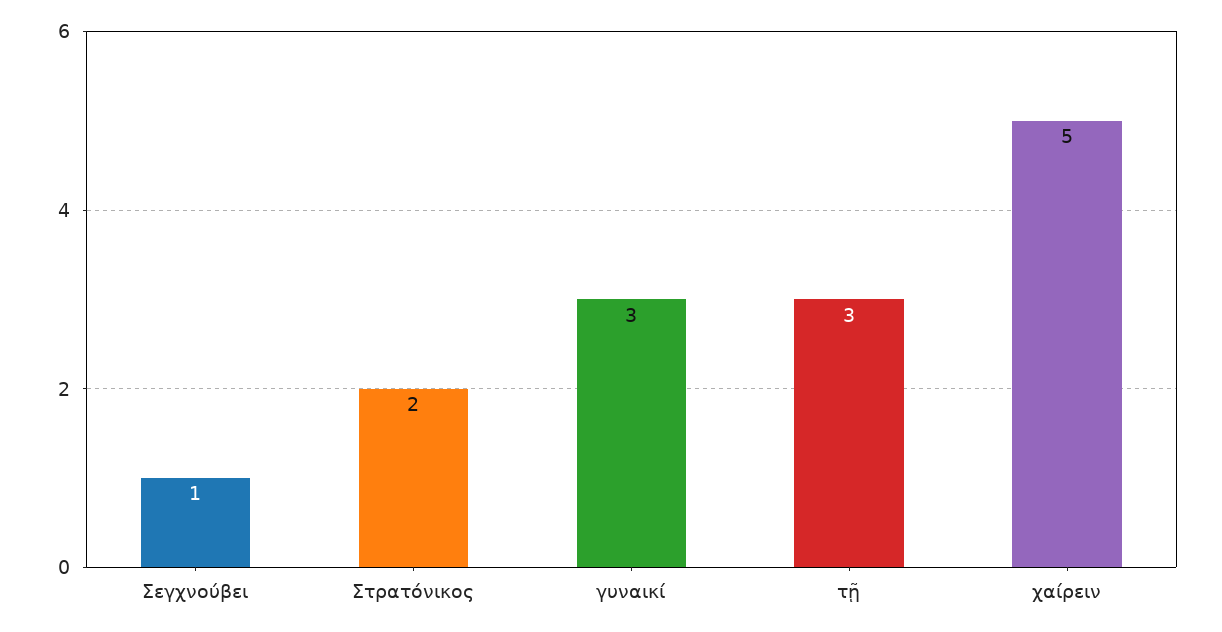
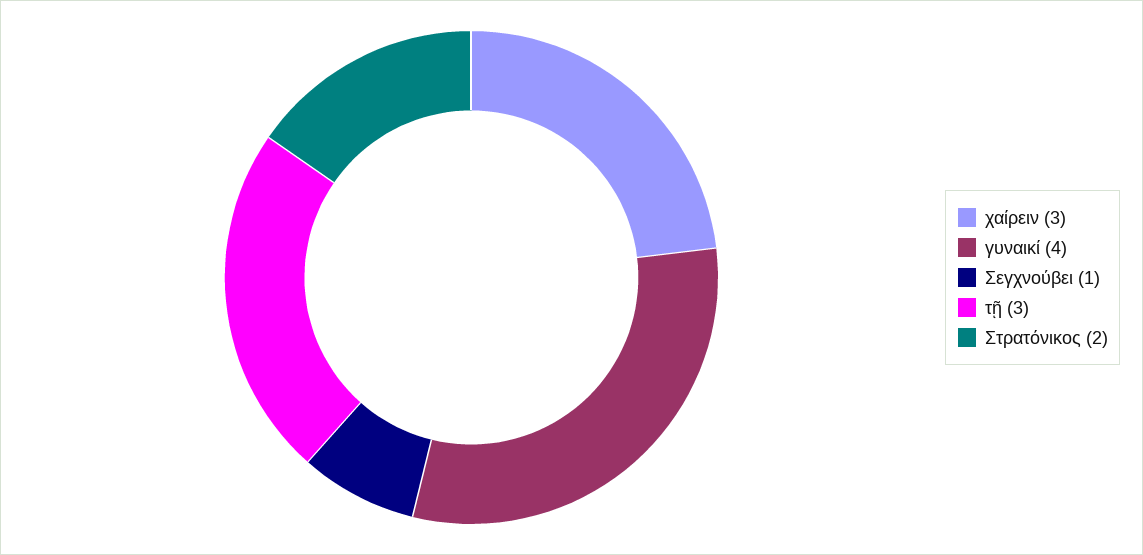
γυναικί: 3 -> 4
χαίρειν: 5 -> 3

